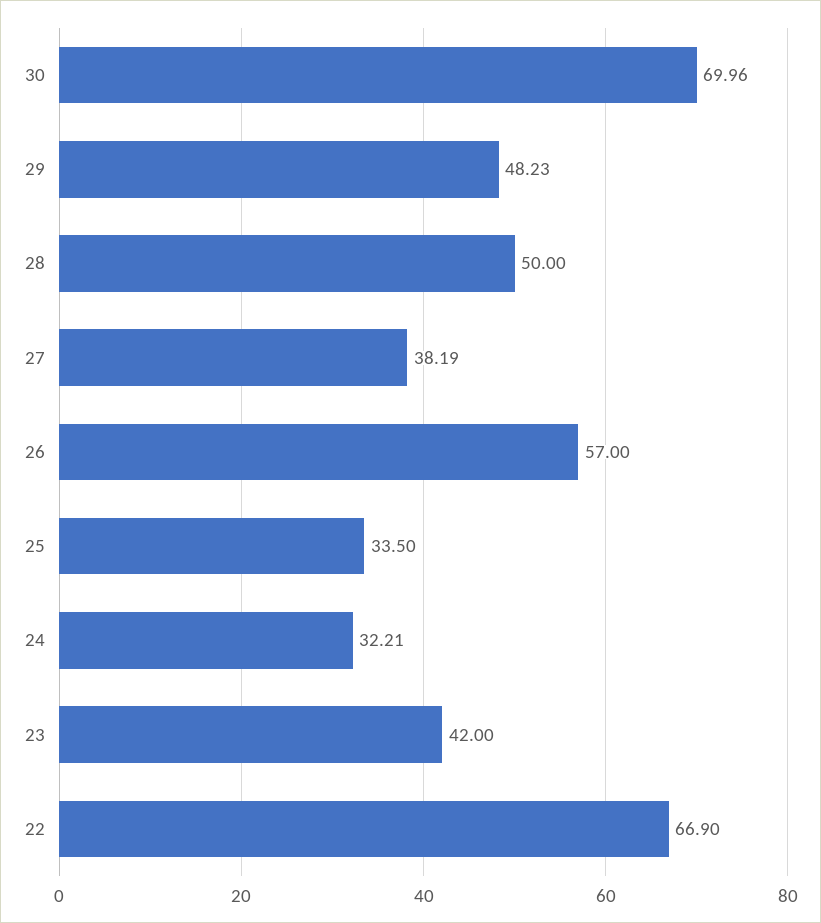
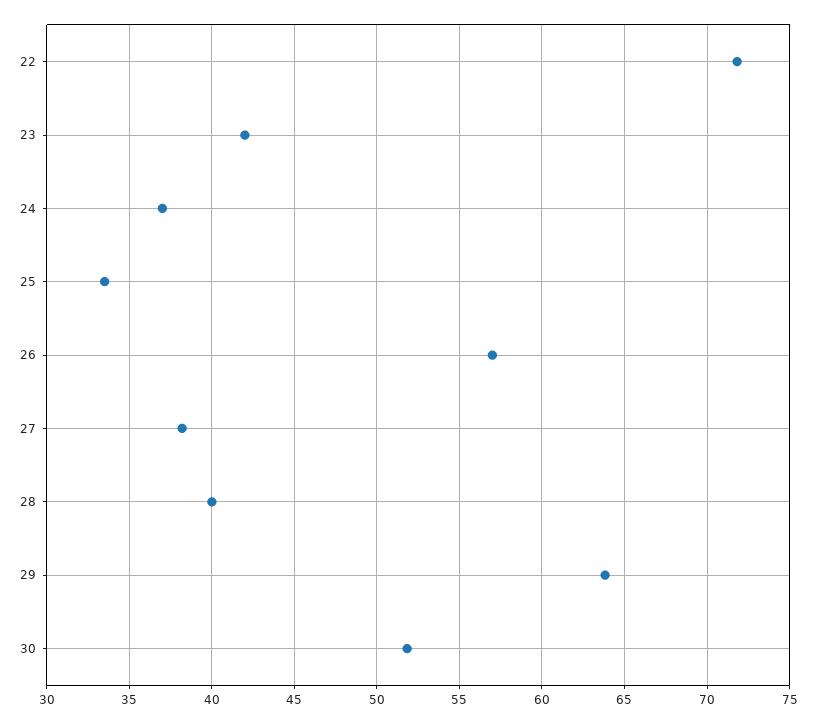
30: 69.96 -> 52
29: 48.23 -> 64
28: 50 -> 40
24: 32.21 -> 37
22: 66.9 -> 72

